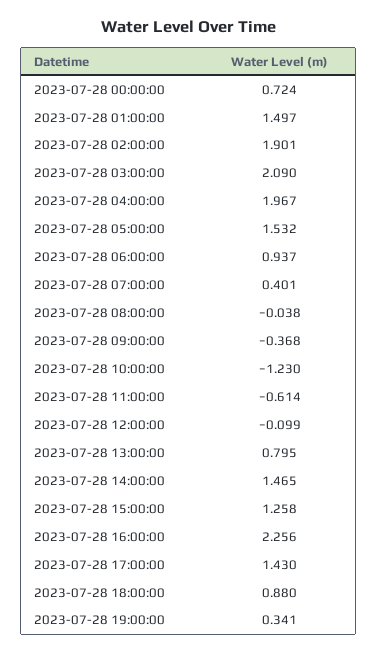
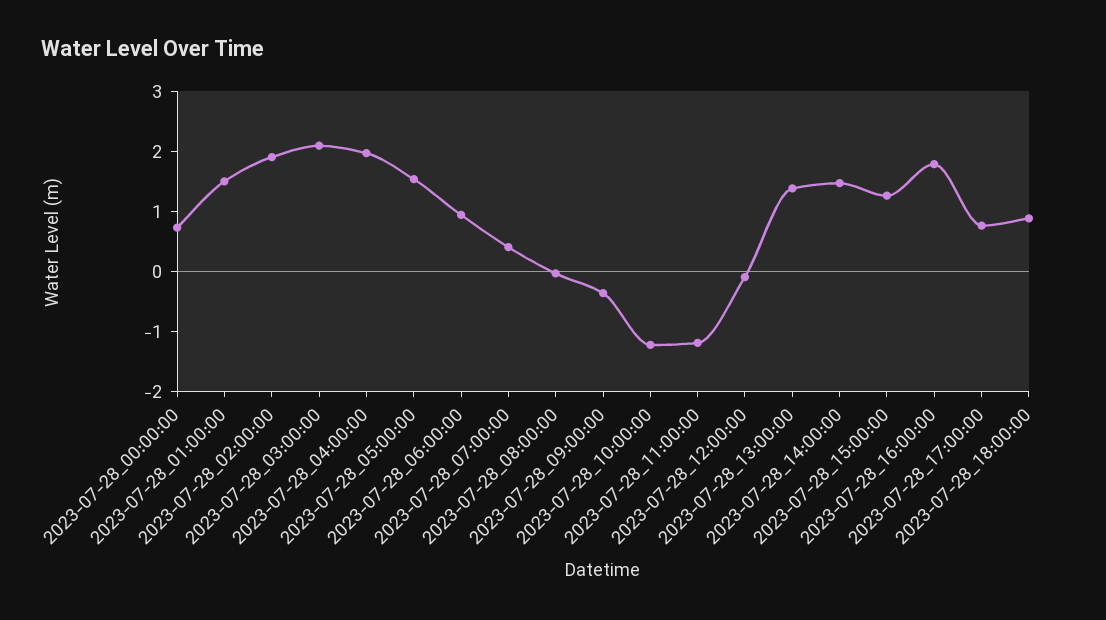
2023-07-28 11:00:00: -0.614 -> -1.2
2023-07-28 13:00:00: 0.795 -> 1.4
2023-07-28 16:00:00: 2.256 -> 1.8
2023-07-28 17:00:00: 1.43 -> 0.8
2023-07-28 19:00:00: 0.341 -> none

